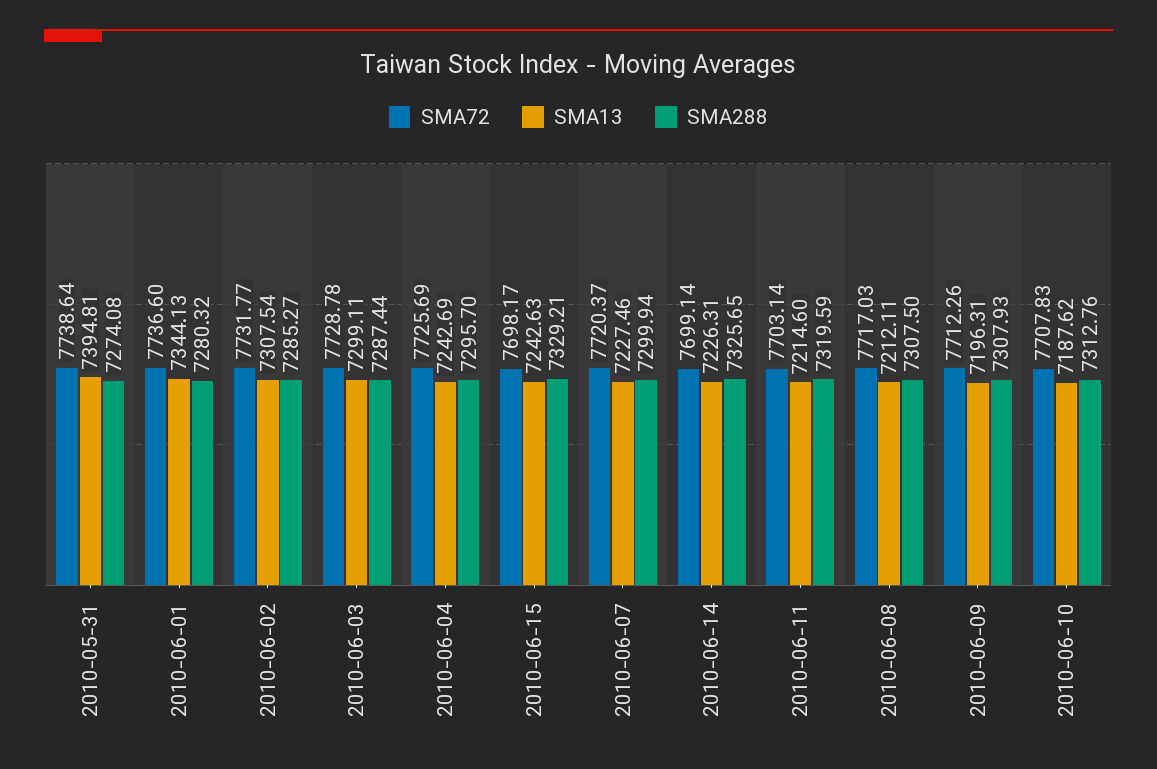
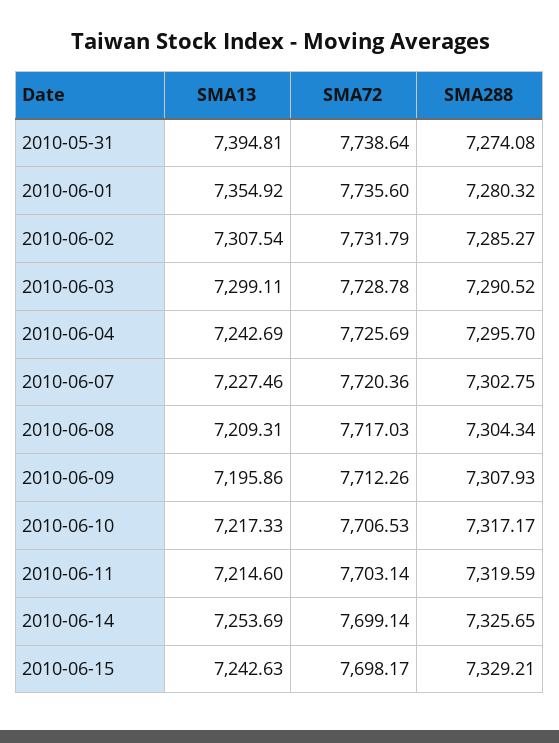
SMA72, 2010-06-01: 7736.6 -> 7735.6
SMA13, 2010-06-01: 7344.13 -> 7354.92
SMA72, 2010-06-02: 7731.77 -> 7731.79
SMA288, 2010-06-03: 7287.44 -> 7290.52
SMA72, 2010-06-07: 7720.37 -> 7720.36
SMA288, 2010-06-07: 7299.94 -> 7302.75
SMA13, 2010-06-14: 7226.31 -> 7253.69
SMA13, 2010-06-08: 7212.11 -> 7209.31
SMA288, 2010-06-08: 7307.5 -> 7304.34
SMA13, 2010-06-09: 7196.31 -> 7195.86
SMA72, 2010-06-10: 7707.83 -> 7706.53
SMA13, 2010-06-10: 7187.62 -> 7217.33
SMA288, 2010-06-10: 7312.76 -> 7317.17

